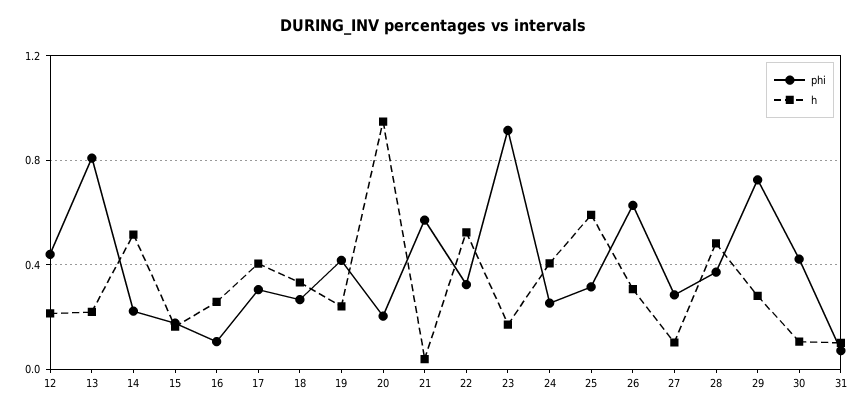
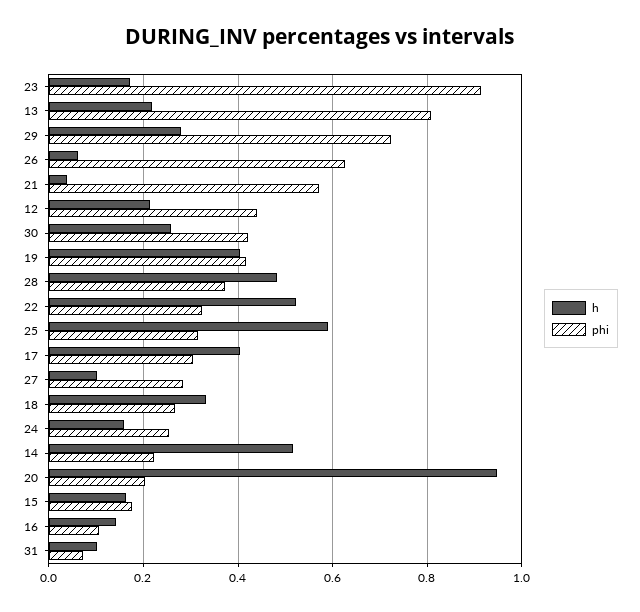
h, 16: 0.25 -> 0.14
h, 19: 0.25 -> 0.4
h, 24: 0.4 -> 0.16
h, 26: 0.3 -> 0.06
h, 30: 0.1 -> 0.26

